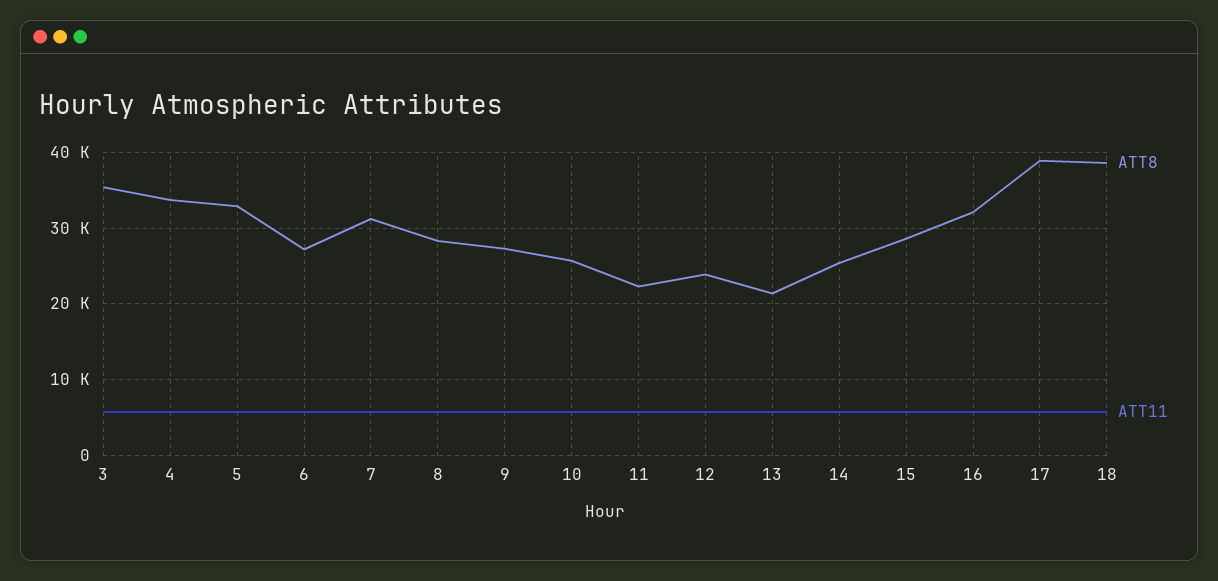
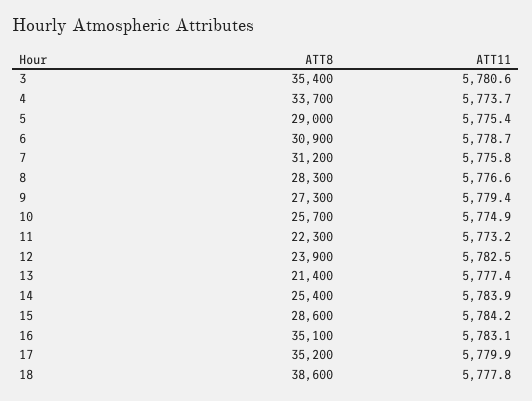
ATT8, 5: 33000 -> 29000
ATT8, 6: 27000 -> 30900
ATT8, 16: 32000 -> 35100
ATT8, 17: 39000 -> 35200

